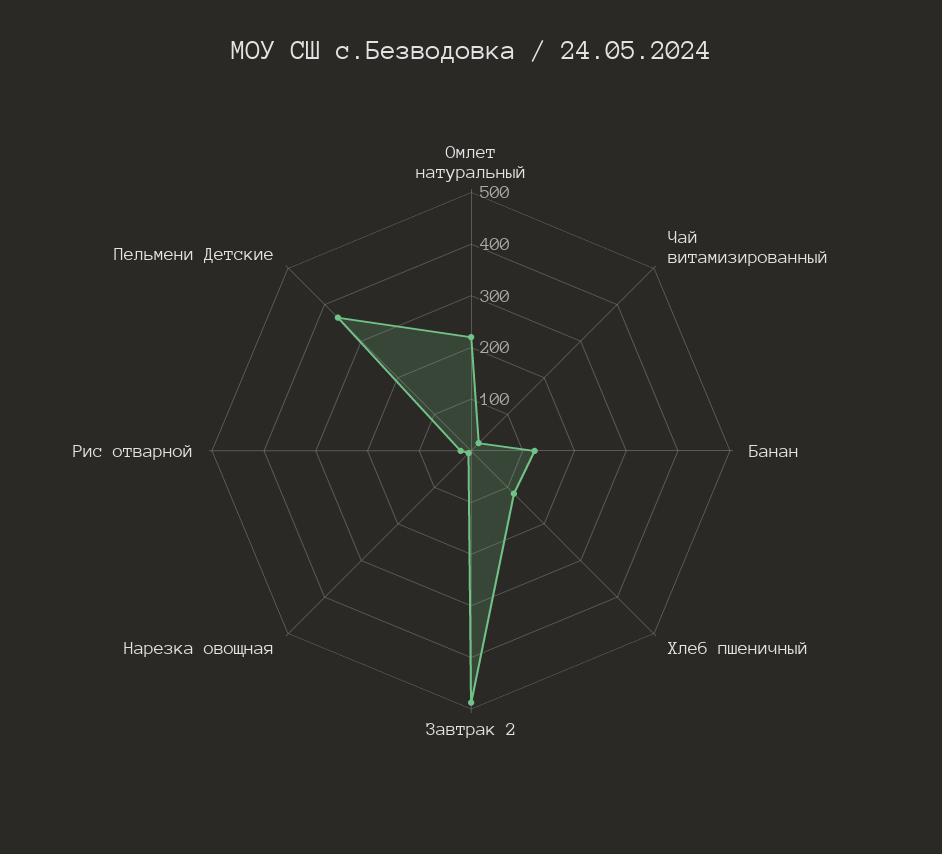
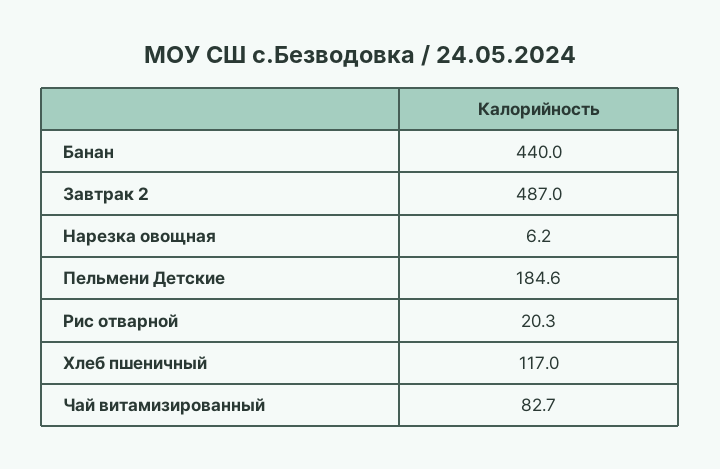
Омлет натуральный: 220 -> none
Чай витамизированный: 20 -> 82.7
Банан: 120 -> 440
Пельмени Детские: 360 -> 184.6

